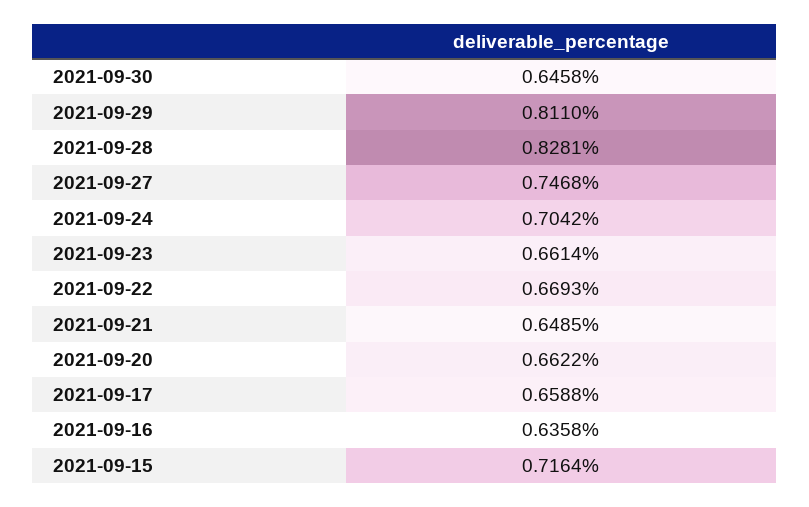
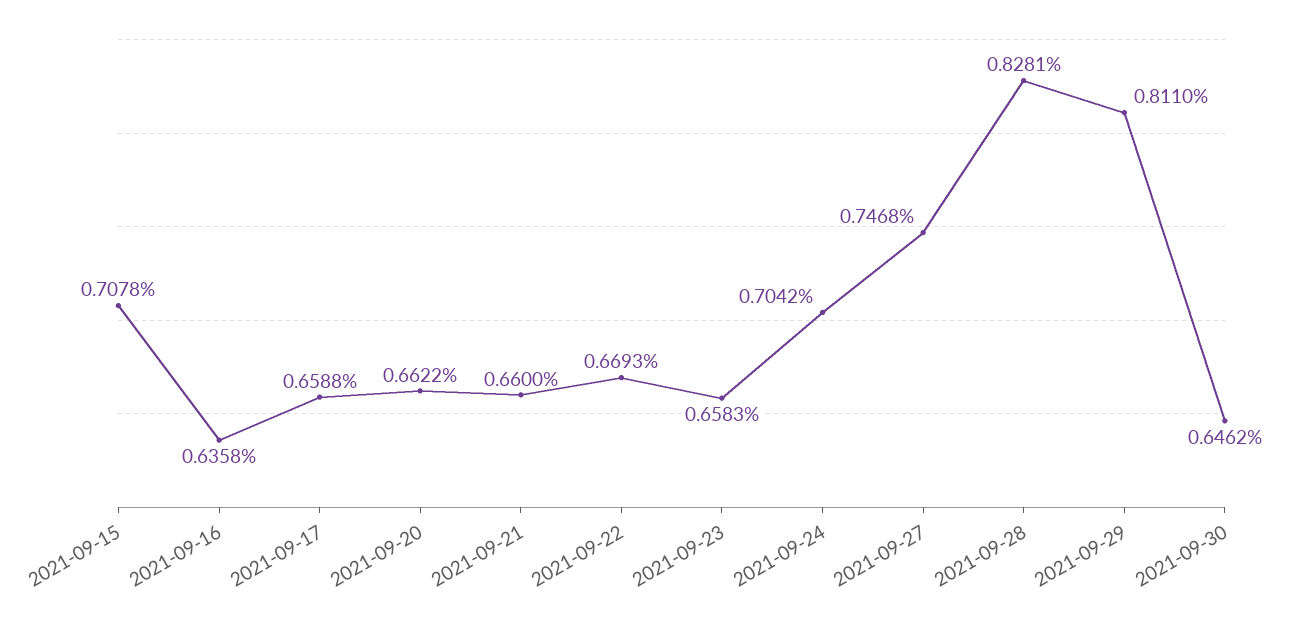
2021-09-30: 0.6458 -> 0.6462
2021-09-23: 0.6614 -> 0.6583
2021-09-21: 0.6485 -> 0.66
2021-09-15: 0.7164 -> 0.7078

